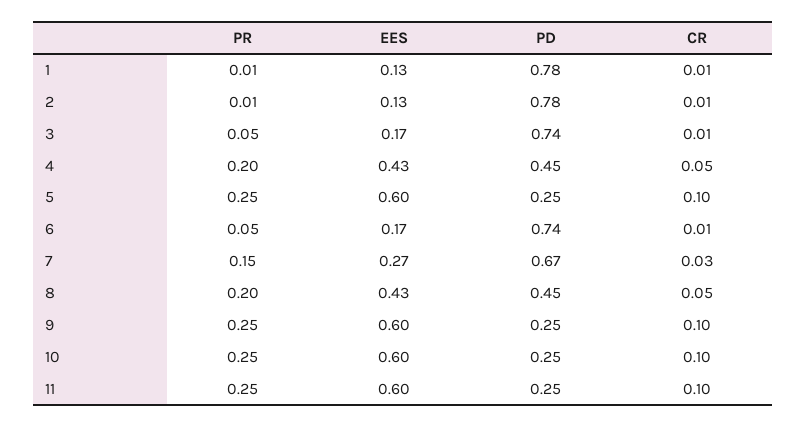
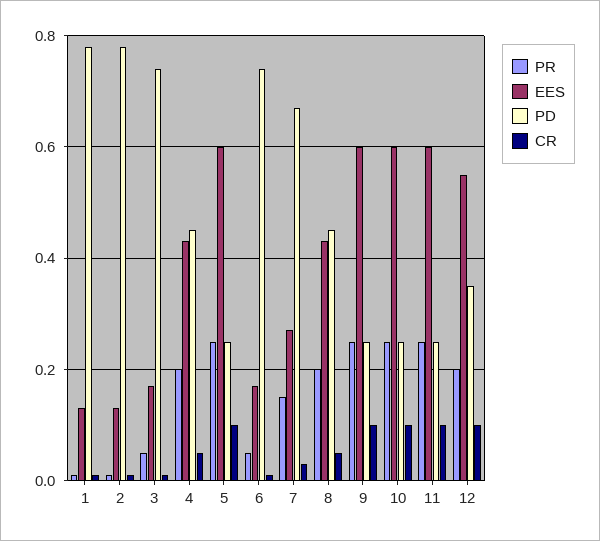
PR, 12: none -> 0.2
EES, 12: none -> 0.55
PD, 12: none -> 0.35
CR, 12: none -> 0.1

